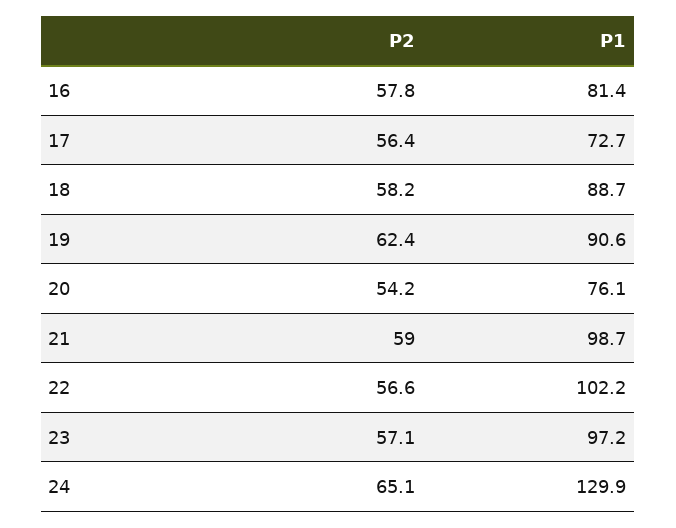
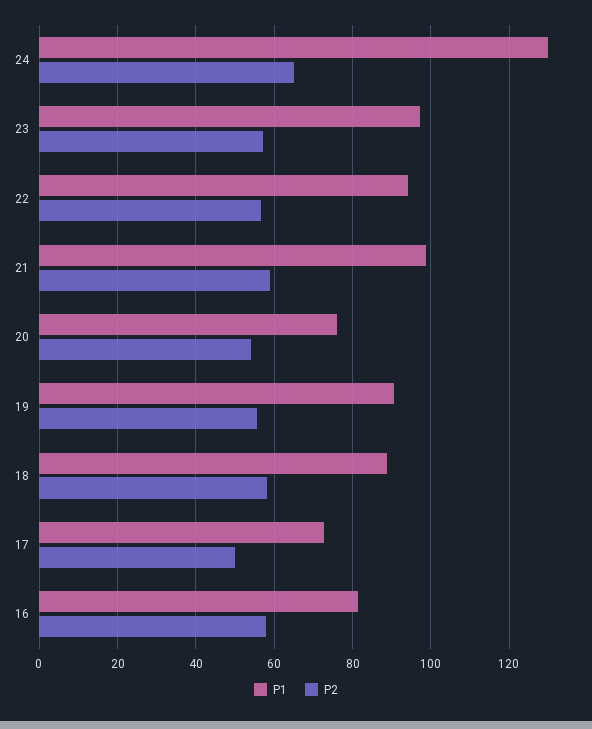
P2, 17: 56.4 -> 50
P2, 19: 62.4 -> 56
P1, 22: 102.2 -> 94

